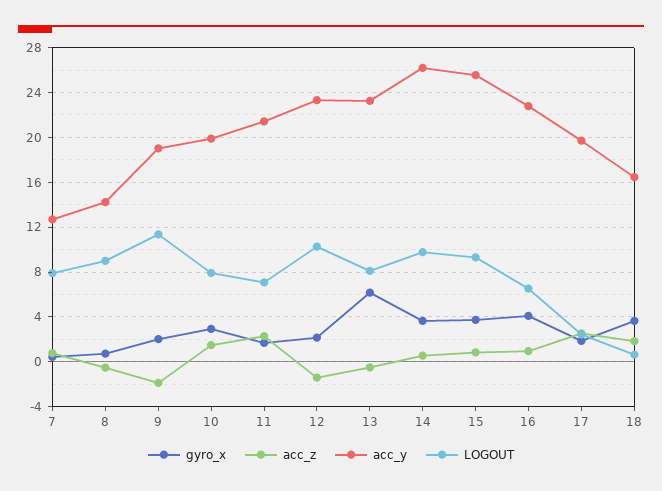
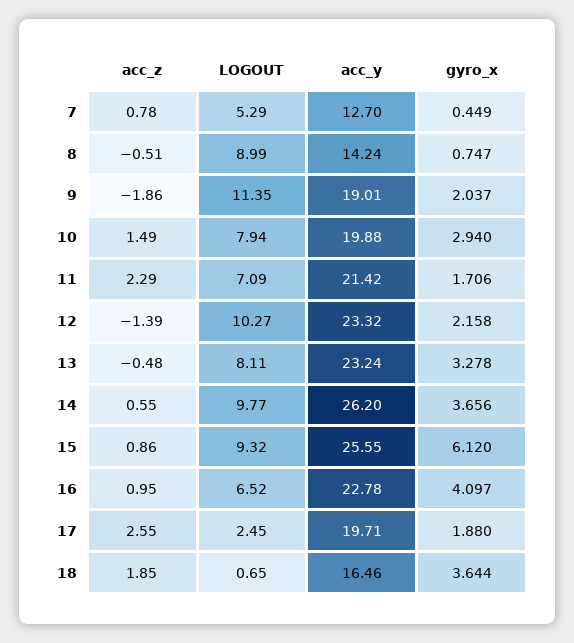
LOGOUT, 7: 8 -> 5.29
gyro_x, 13: 6 -> 3.278
gyro_x, 15: 4 -> 6.12

